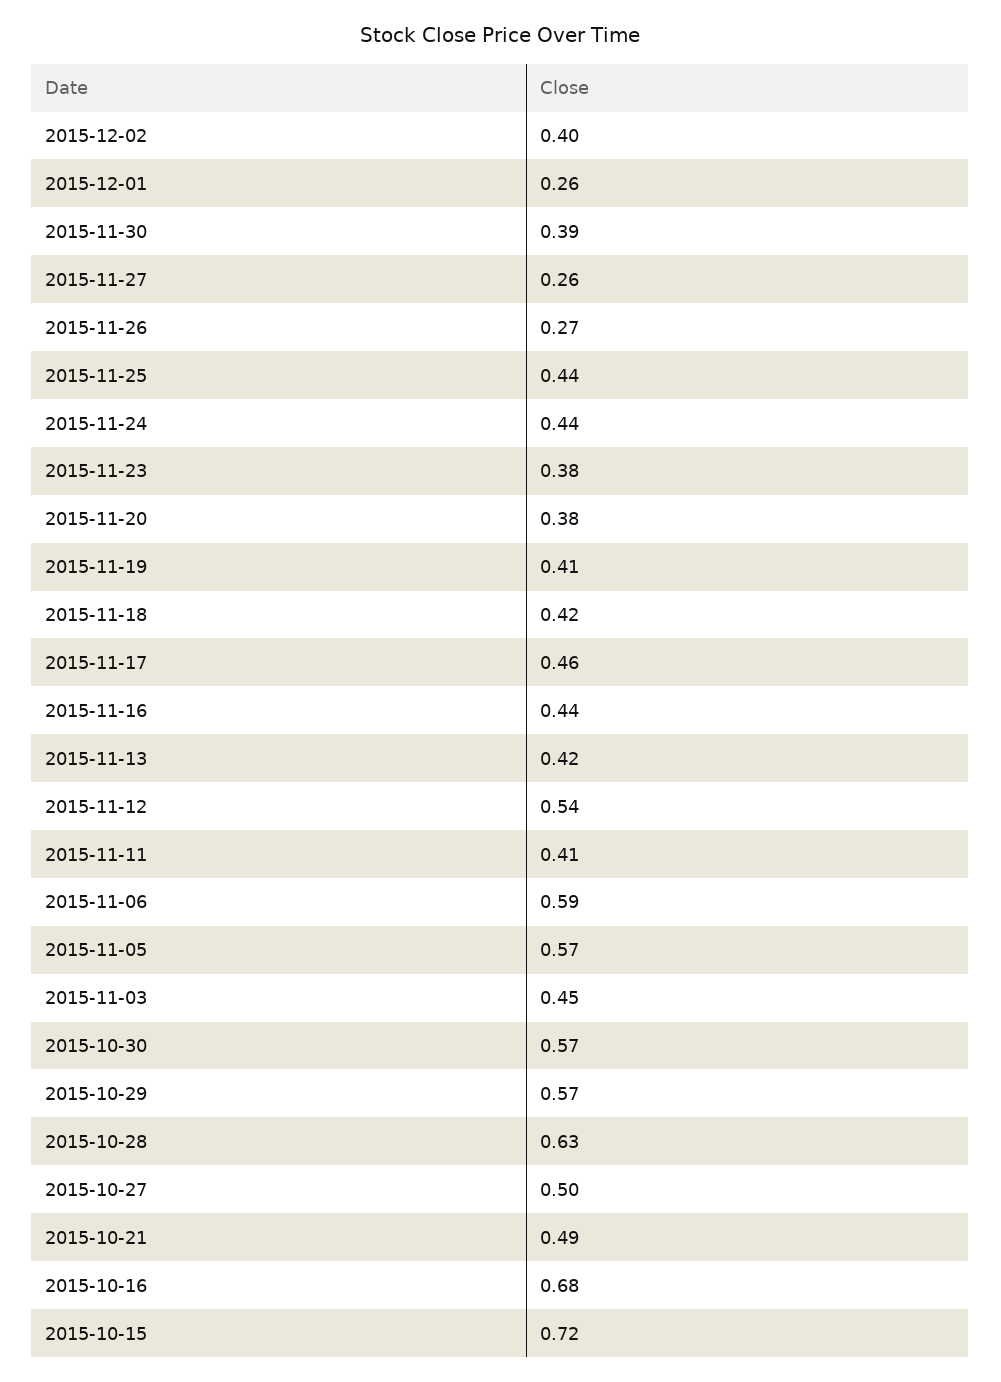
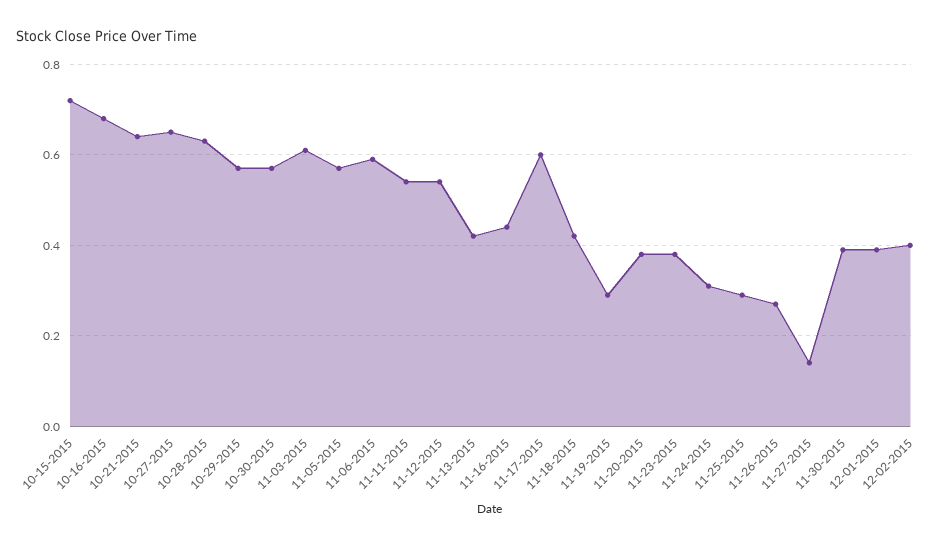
2015-12-01: 0.26 -> 0.4
2015-11-27: 0.26 -> 0.15
2015-11-25: 0.44 -> 0.3
2015-11-24: 0.44 -> 0.3
2015-11-19: 0.41 -> 0.3
2015-11-17: 0.46 -> 0.6
2015-11-11: 0.41 -> 0.55
2015-11-03: 0.45 -> 0.6
2015-10-27: 0.5 -> 0.65
2015-10-21: 0.49 -> 0.65

